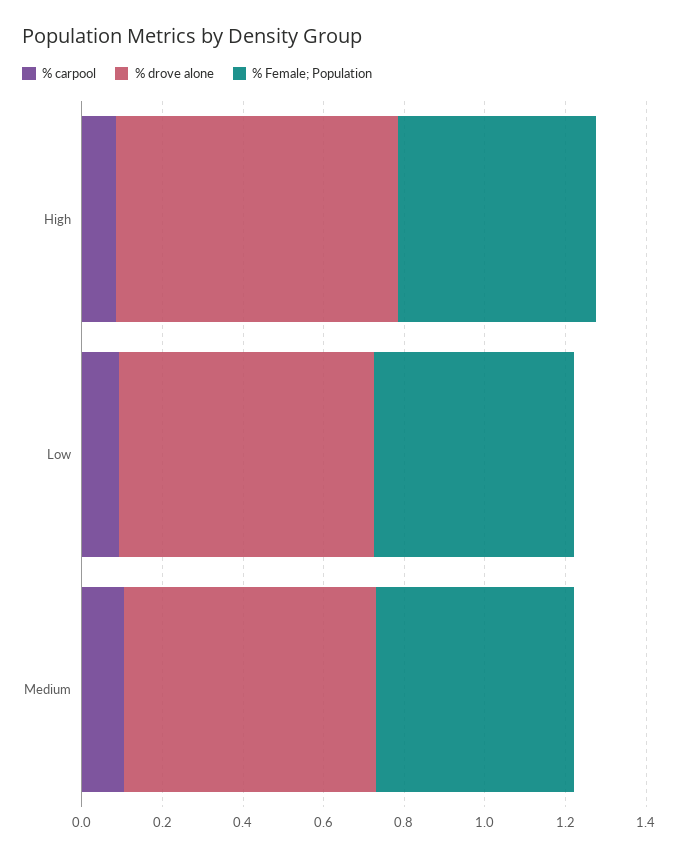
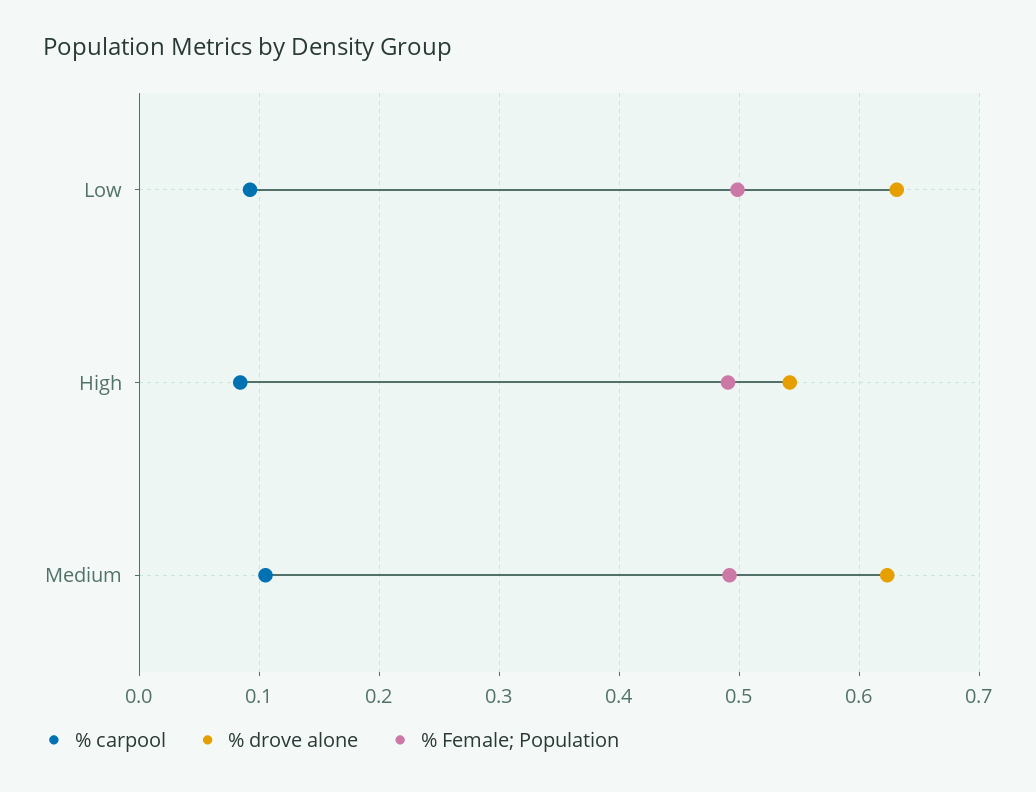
% drove alone, High: 0.7 -> 0.54

